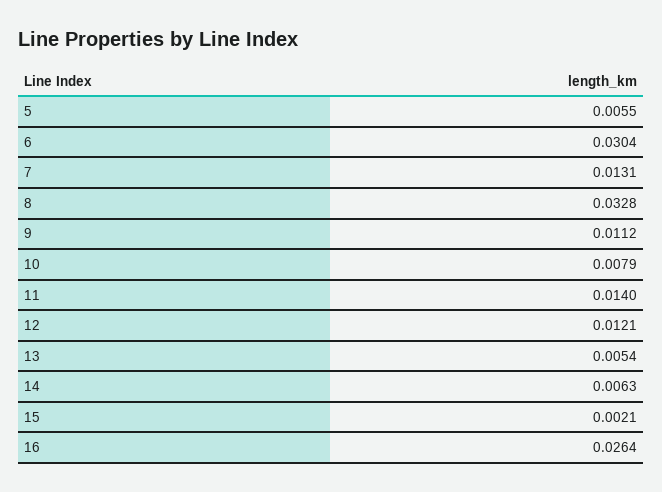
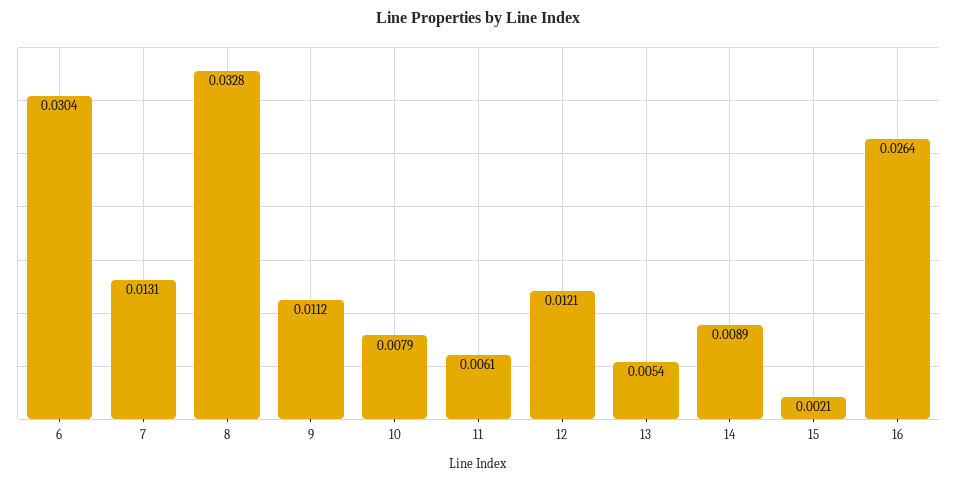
5: 0.0055 -> none
11: 0.014 -> 0.0061
14: 0.0063 -> 0.0089

